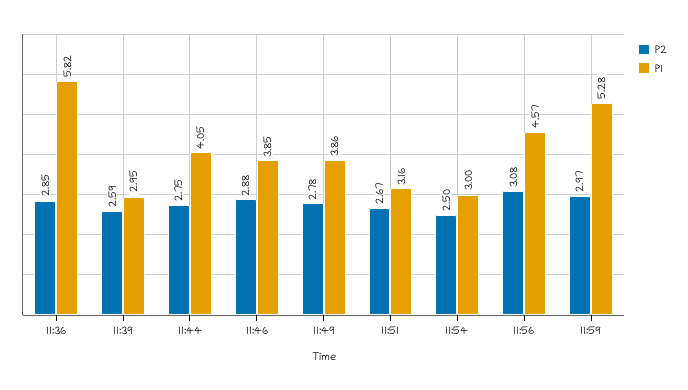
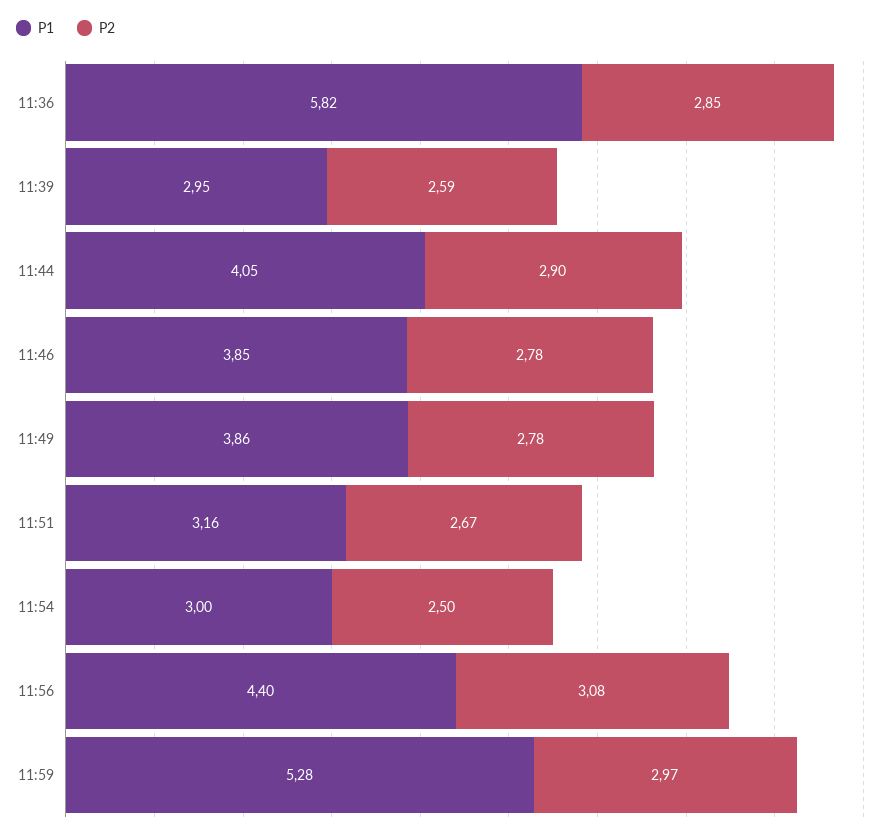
P2, 11:44: 2.75 -> 2.9
P2, 11:46: 2.88 -> 2.78
P1, 11:56: 4.57 -> 4.4

